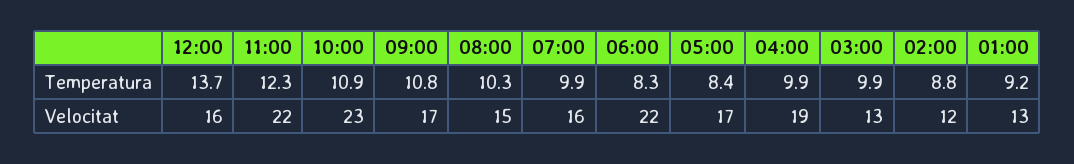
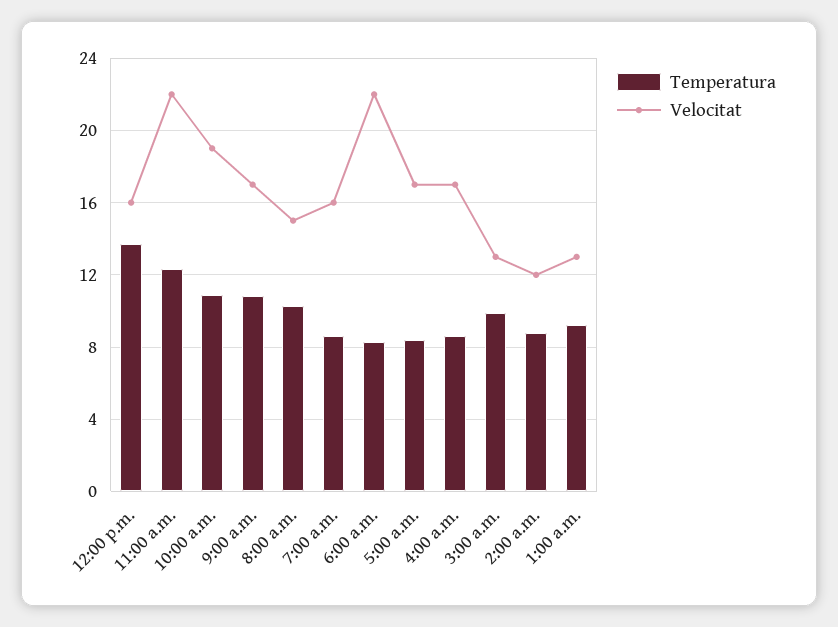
Temperatura, 07:00: 9.9 -> 8.5
Temperatura, 04:00: 9.9 -> 8.5
Velocitat, 10:00: 23 -> 19
Velocitat, 04:00: 19 -> 17

